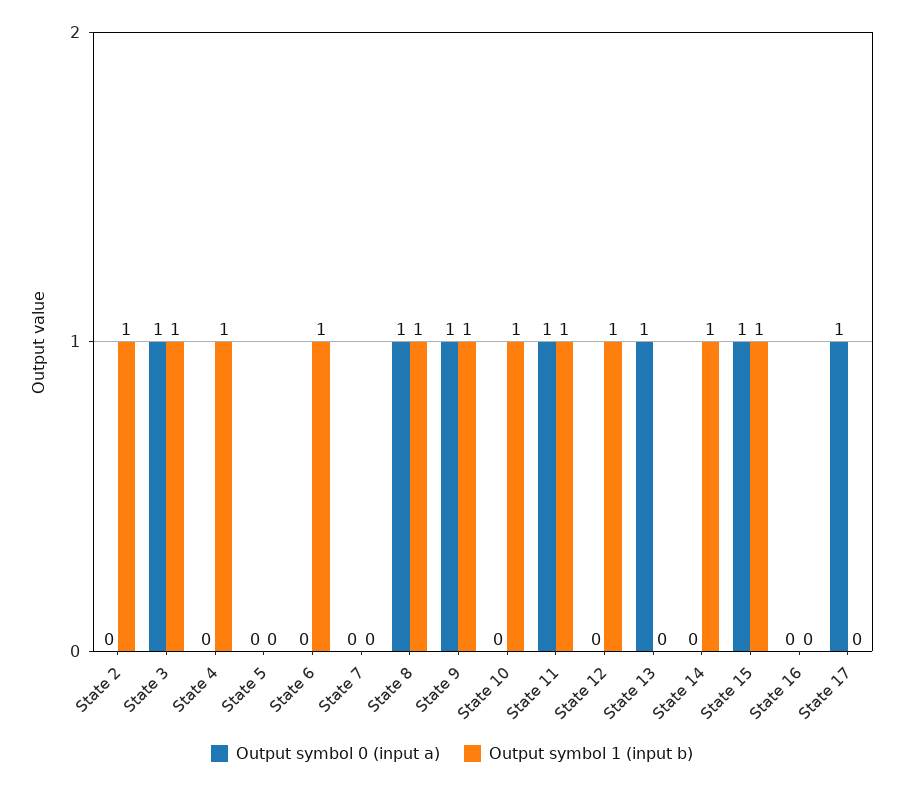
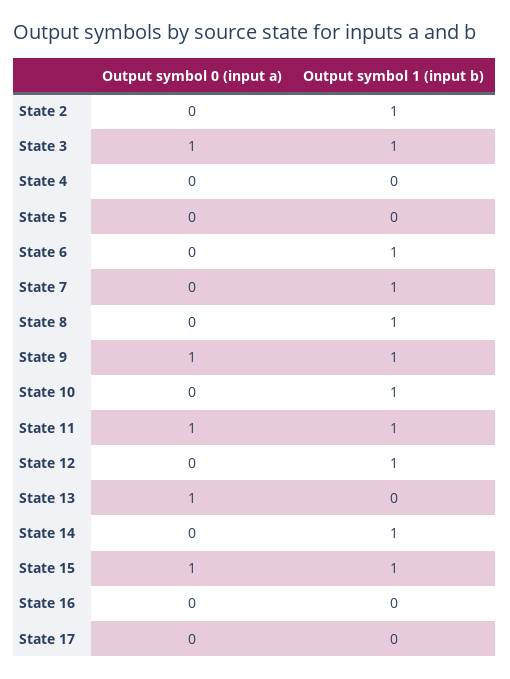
Output symbol 1 (input b), State 4: 1 -> 0
Output symbol 1 (input b), State 7: 0 -> 1
Output symbol 0 (input a), State 8: 1 -> 0
Output symbol 0 (input a), State 17: 1 -> 0

